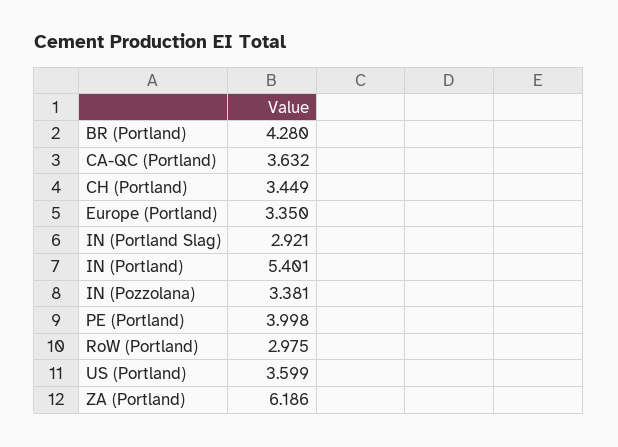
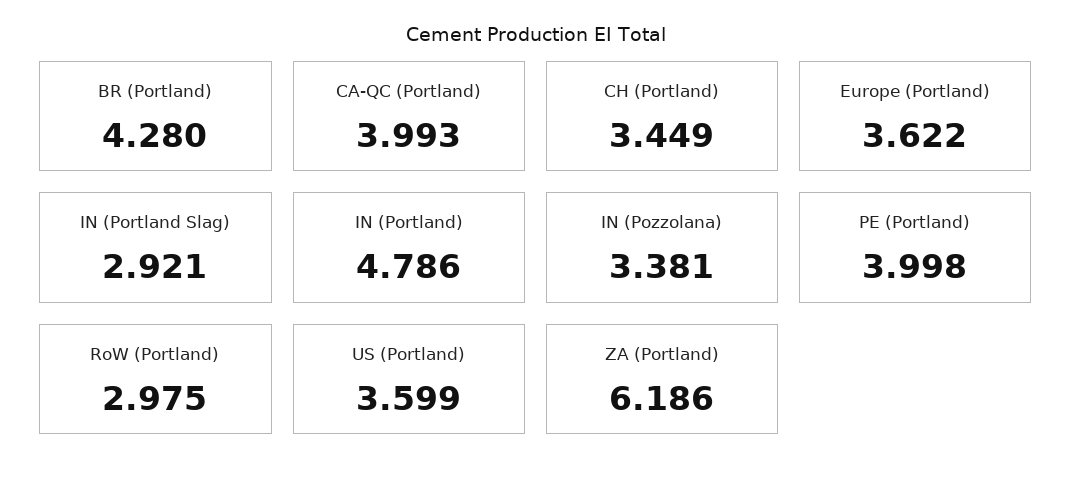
CA-QC (Portland): 3.632 -> 3.993
Europe (Portland): 3.35 -> 3.622
IN (Portland): 5.401 -> 4.786

